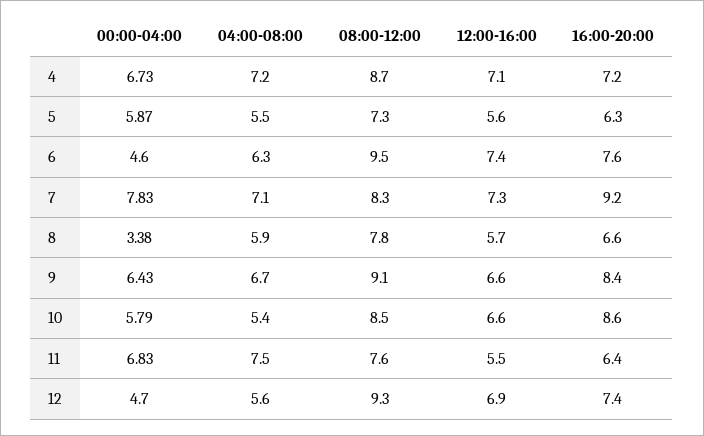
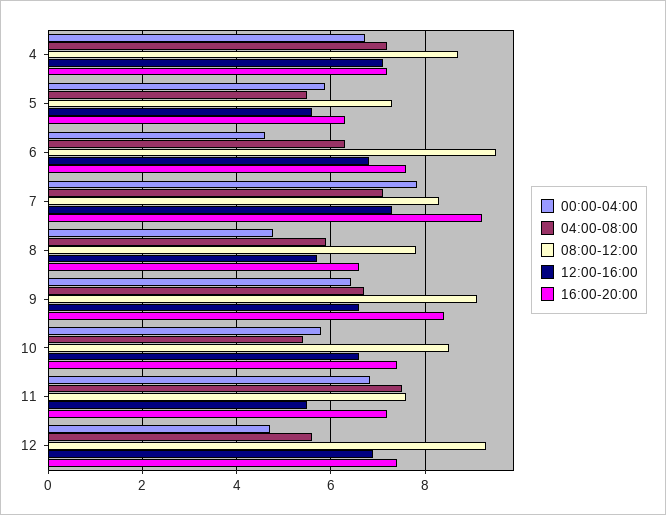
12:00-16:00, 6: 7.4 -> 6.8
00:00-04:00, 8: 3.38 -> 4.8
16:00-20:00, 10: 8.6 -> 7.4
16:00-20:00, 11: 6.4 -> 7.2

